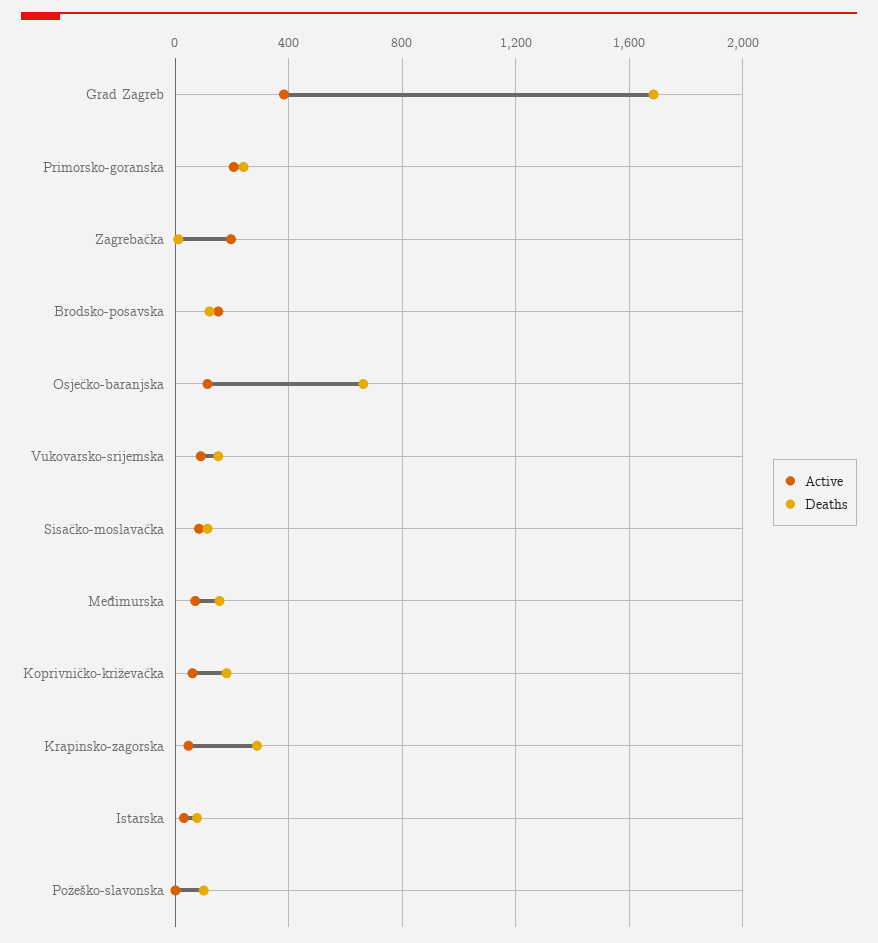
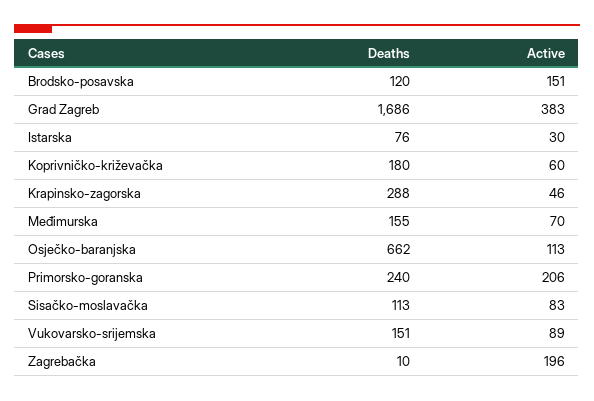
Active, Požeško-slavonska: 0 -> none
Deaths, Požeško-slavonska: 100 -> none

